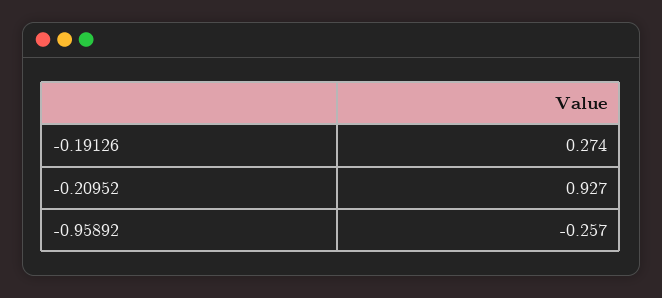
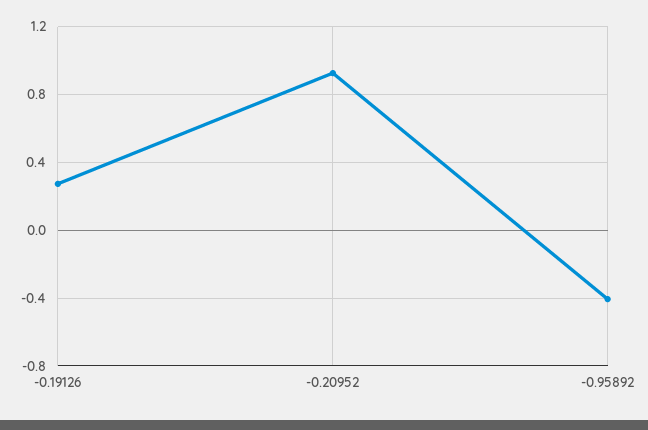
-0.95892: -0.257 -> -0.4

